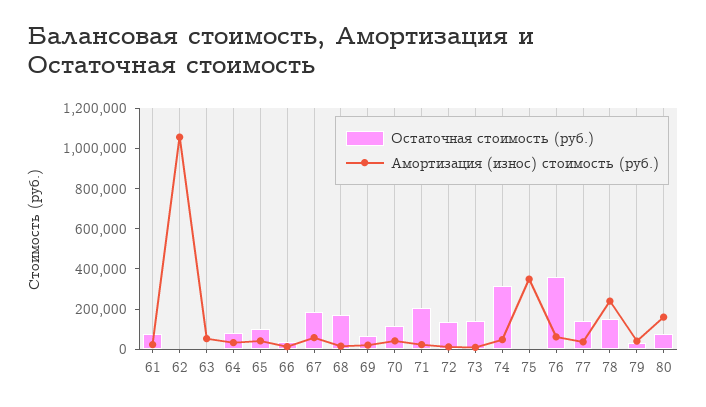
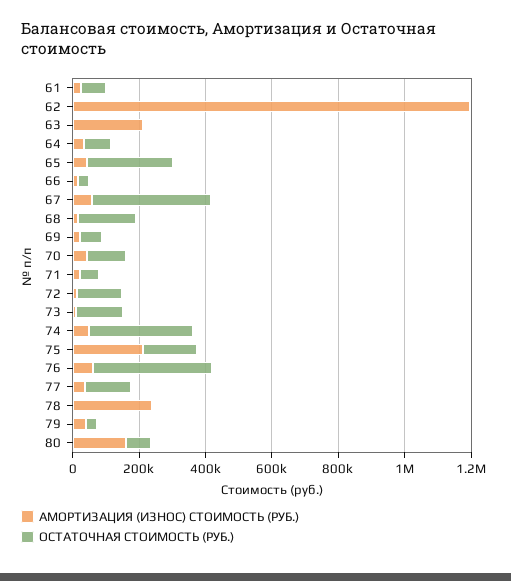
Амортизация (износ) стоимость (руб.), 62: 1050000 -> 1200000
Амортизация (износ) стоимость (руб.), 63: 50000 -> 200000
Остаточная стоимость (руб.), 65: 100000 -> 250000
Остаточная стоимость (руб.), 67: 200000 -> 350000
Остаточная стоимость (руб.), 71: 200000 -> 50000
Остаточная стоимость (руб.), 75: 0 -> 150000
Амортизация (износ) стоимость (руб.), 75: 350000 -> 200000
Остаточная стоимость (руб.), 78: 150000 -> 0

